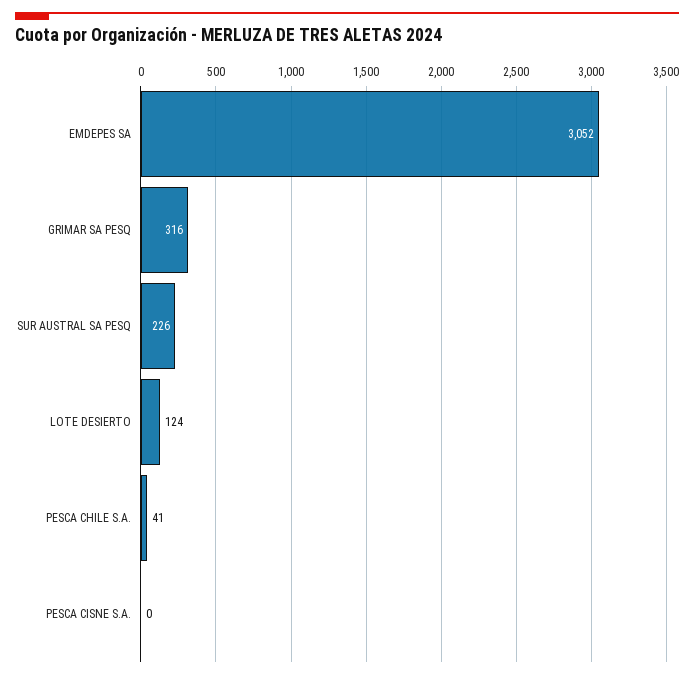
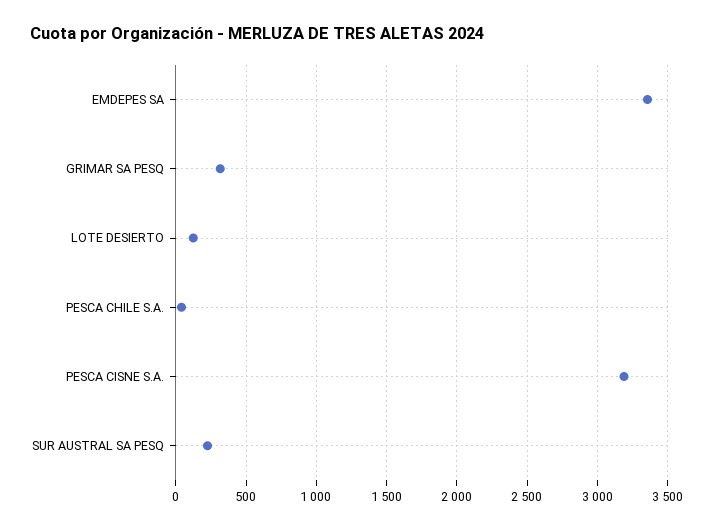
EMDEPES SA: 3052 -> 3350
PESCA CISNE S.A.: 0 -> 3200

